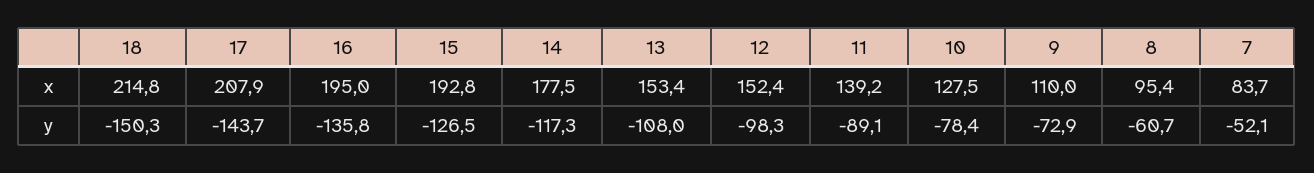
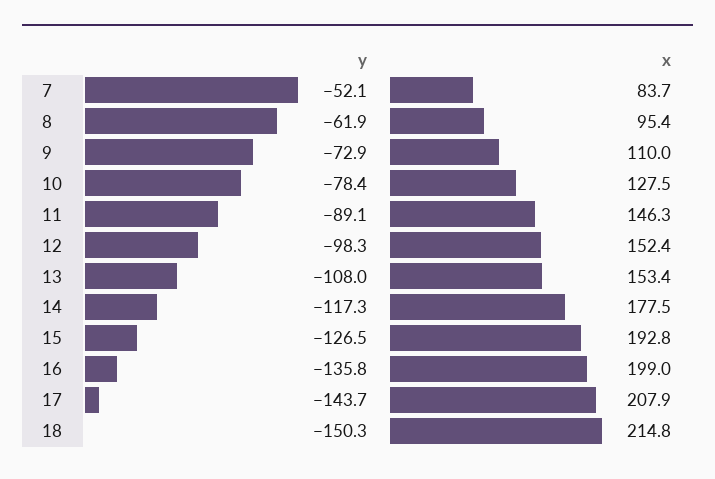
16, x: 195 -> 199
11, x: 139.2 -> 146.3
8, y: -60.7 -> -61.9

